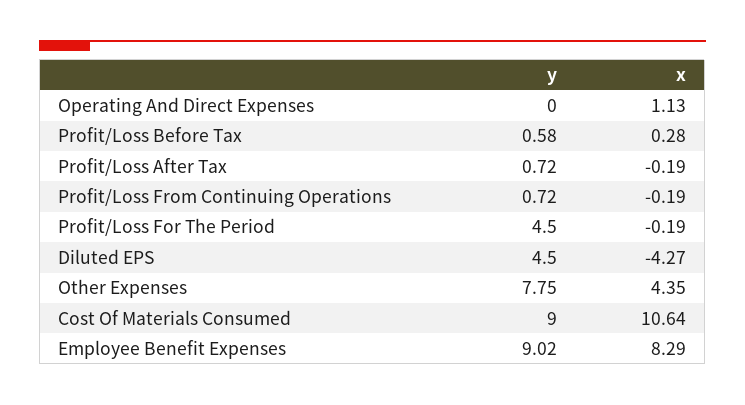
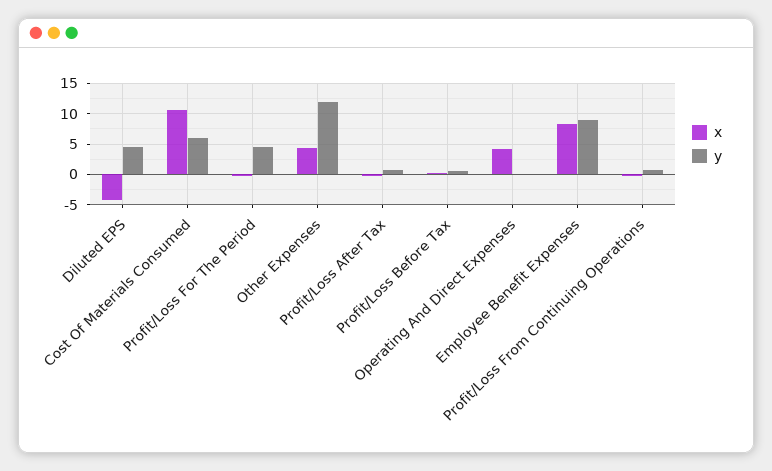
x, Operating And Direct Expenses: 1.13 -> 4
y, Other Expenses: 7.75 -> 12
y, Cost Of Materials Consumed: 9 -> 6

